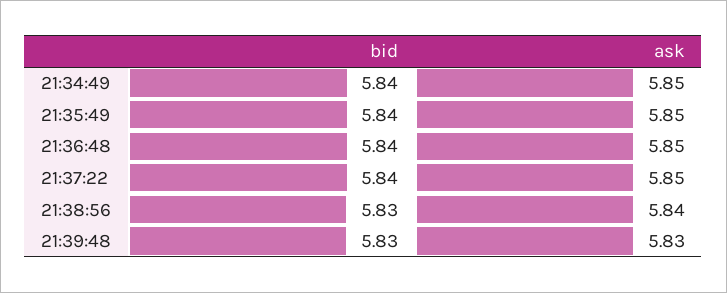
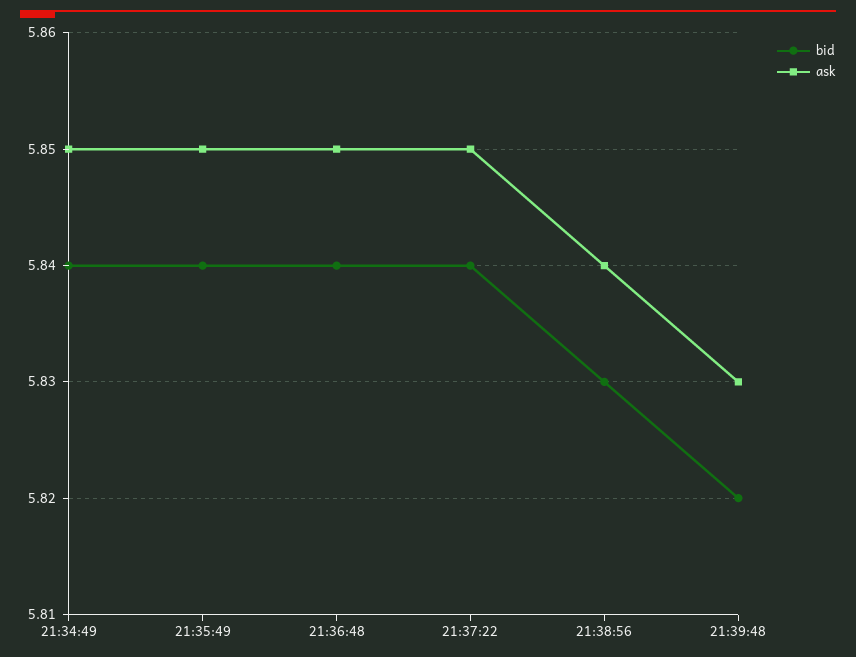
bid, 21:39:48: 5.83 -> 5.82

